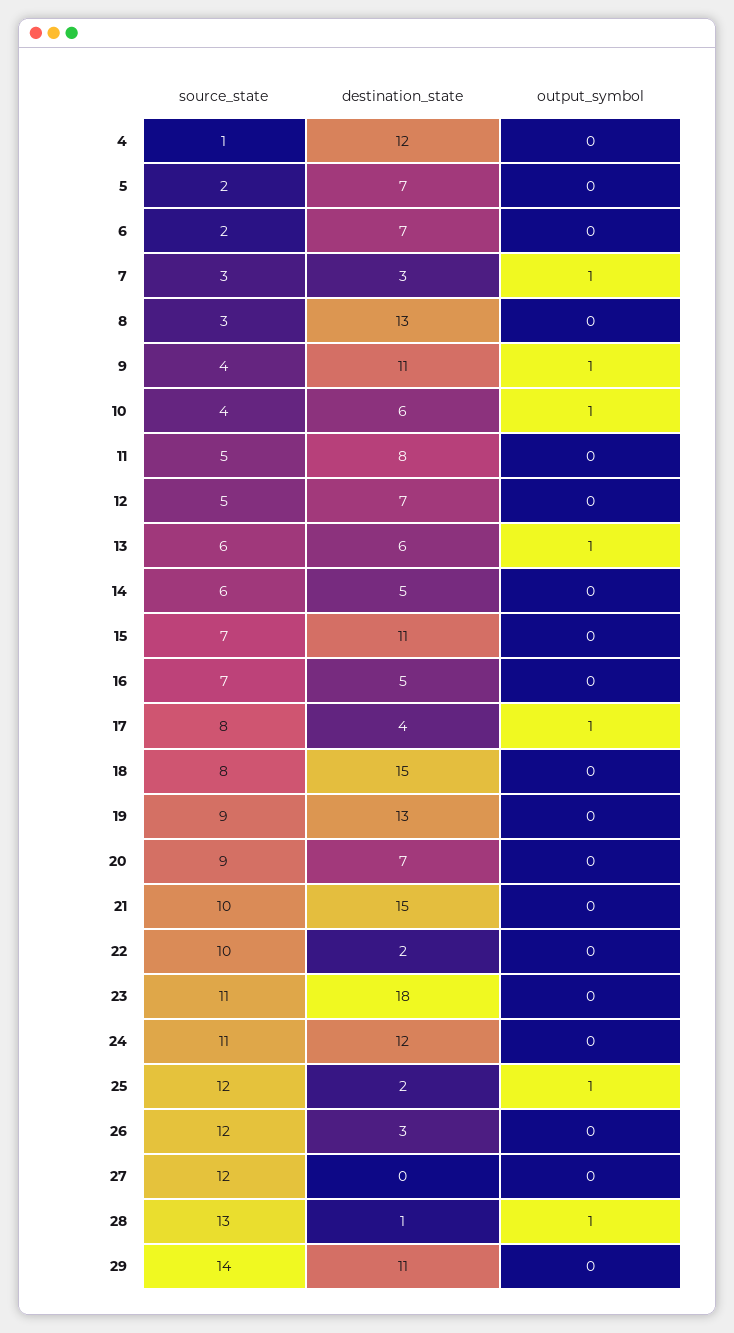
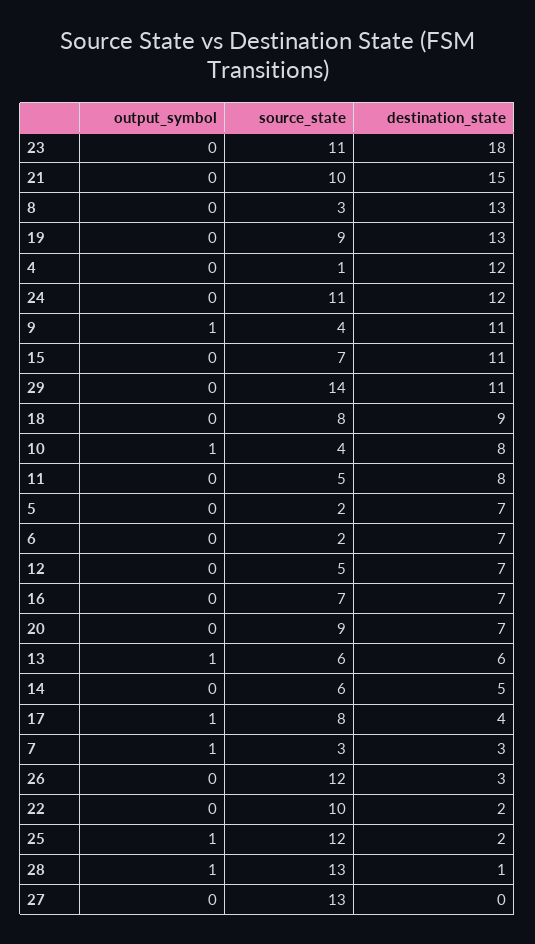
destination_state, 10: 6 -> 8
destination_state, 16: 5 -> 7
destination_state, 18: 15 -> 9
source_state, 27: 12 -> 13

